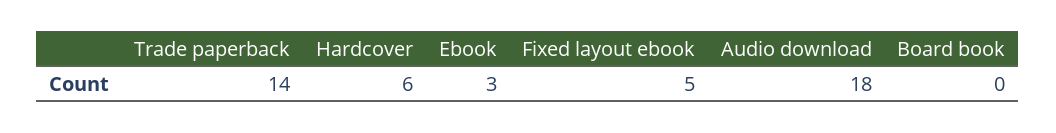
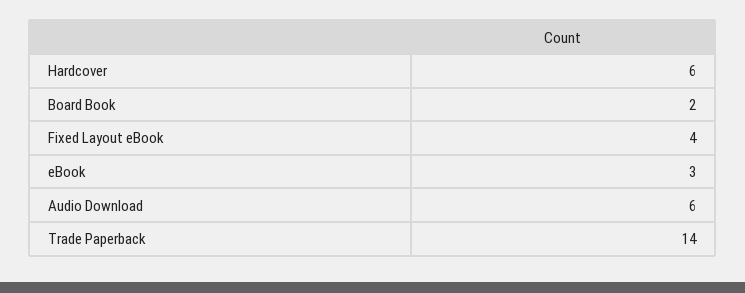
Fixed layout ebook: 5 -> 4
Audio download: 18 -> 6
Board book: 0 -> 2

